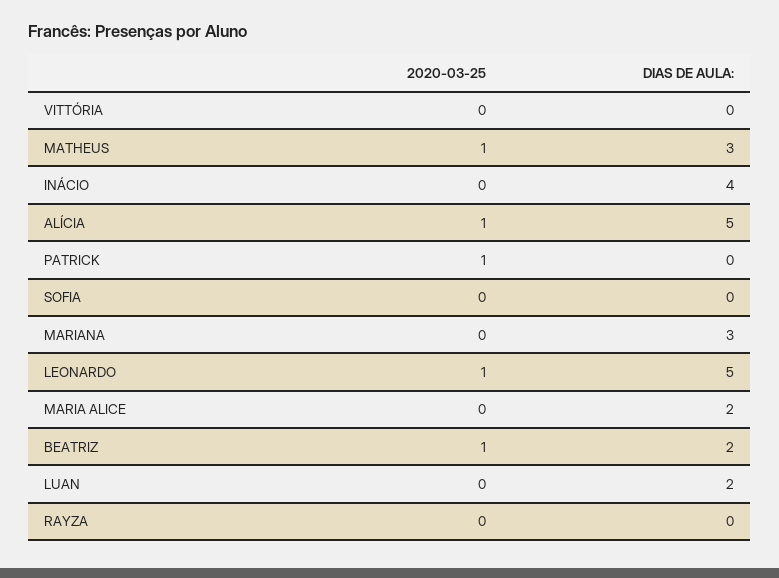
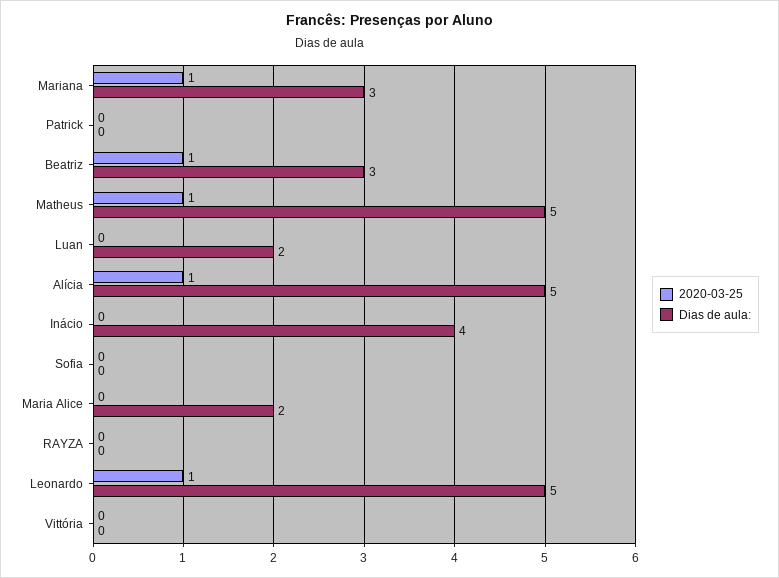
DIAS DE AULA:, MATHEUS: 3 -> 5
2020-03-25, PATRICK: 1 -> 0
2020-03-25, MARIANA: 0 -> 1
DIAS DE AULA:, BEATRIZ: 2 -> 3

